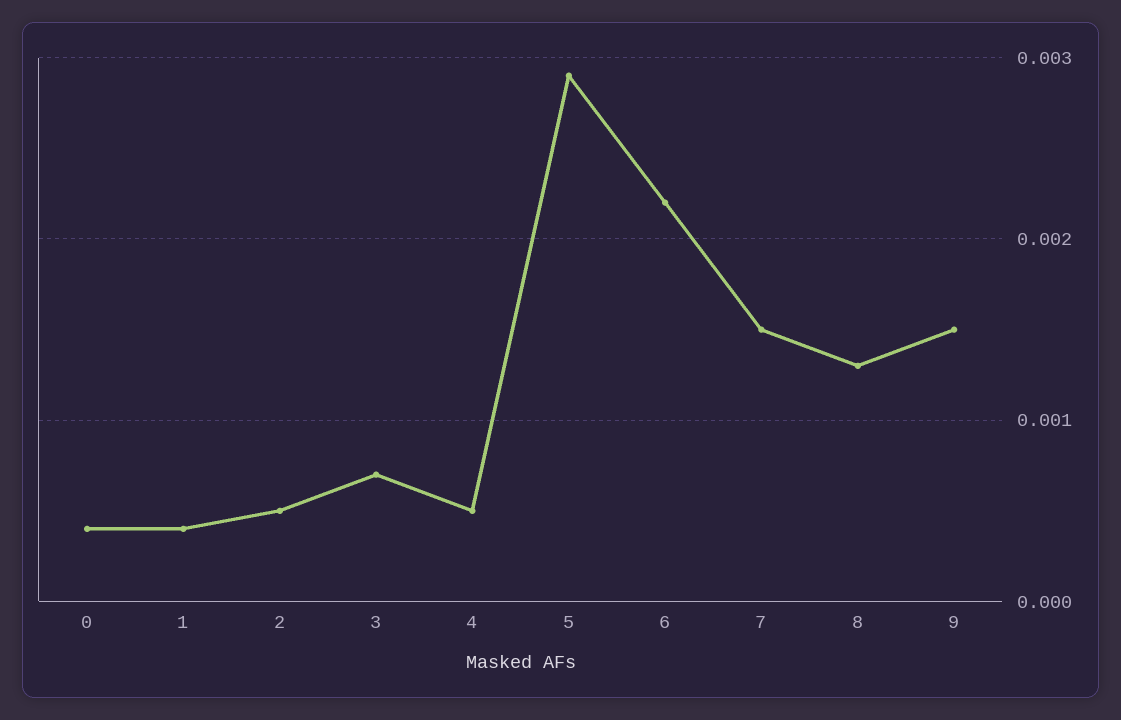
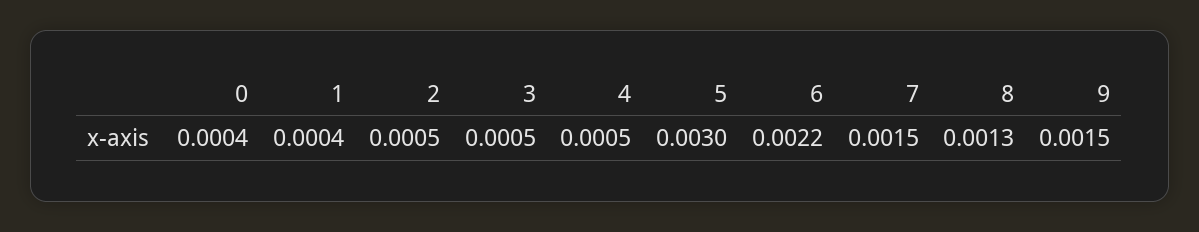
3: 0.0007 -> 0.0005
5: 0.0029 -> 0.003

